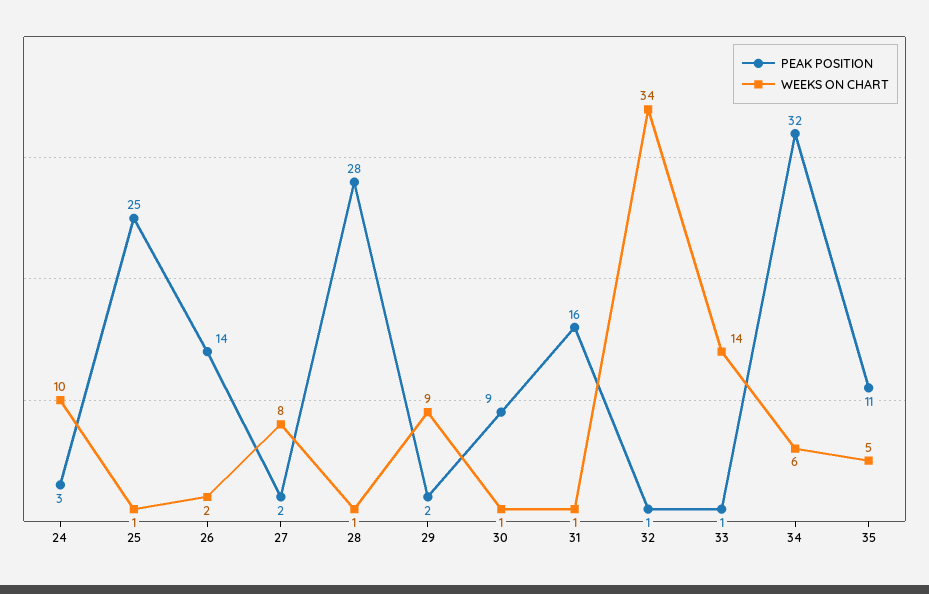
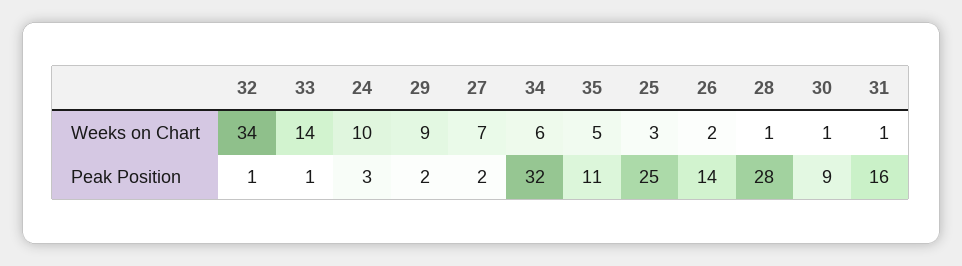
WEEKS ON CHART, 25: 1 -> 3
WEEKS ON CHART, 27: 8 -> 7

